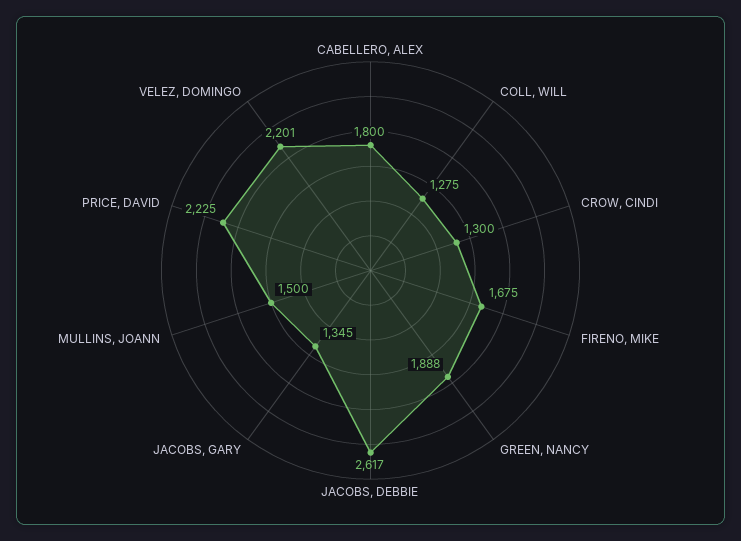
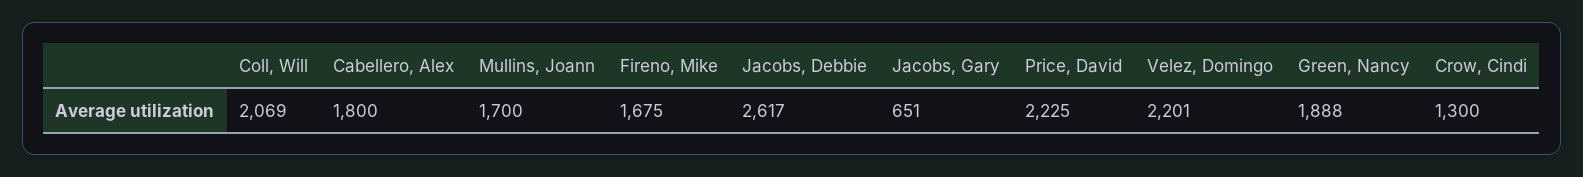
COLL, WILL: 1275 -> 2069
JACOBS, GARY: 1345 -> 651
MULLINS, JOANN: 1500 -> 1700

